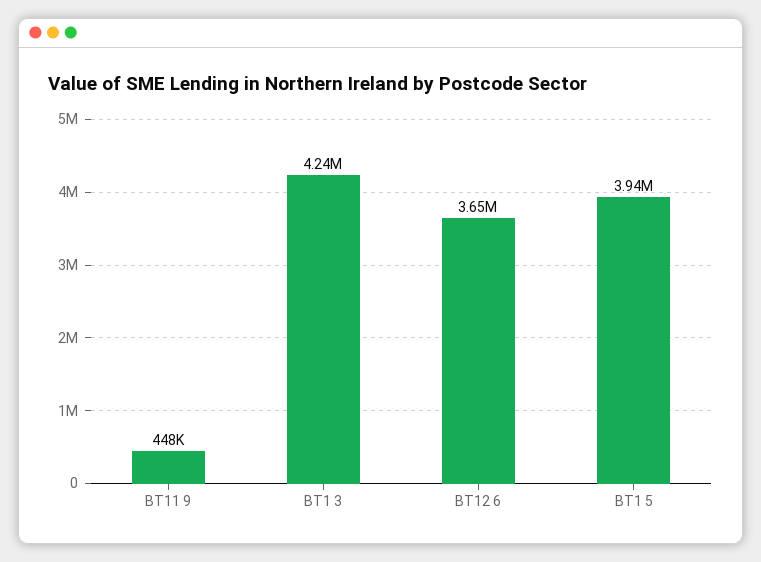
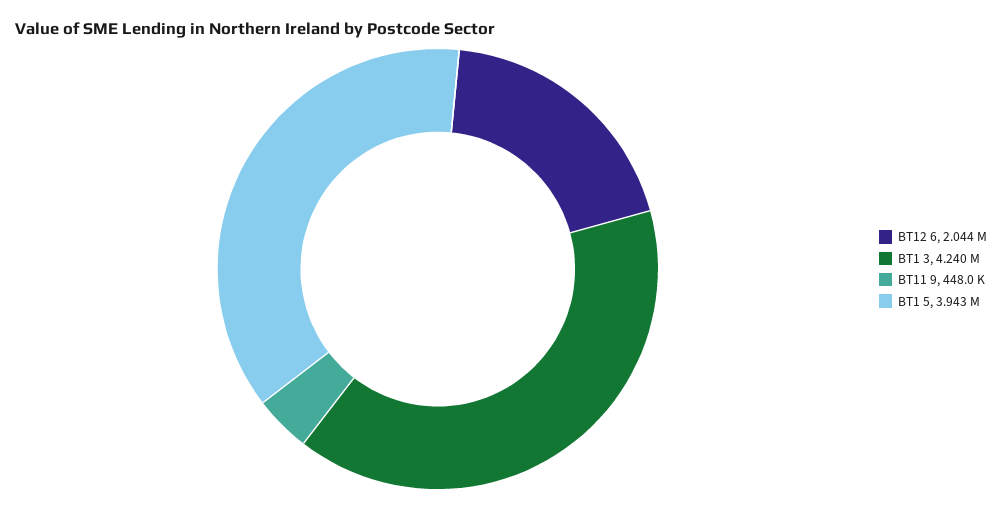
BT12 6: 3650000 -> 2044000

